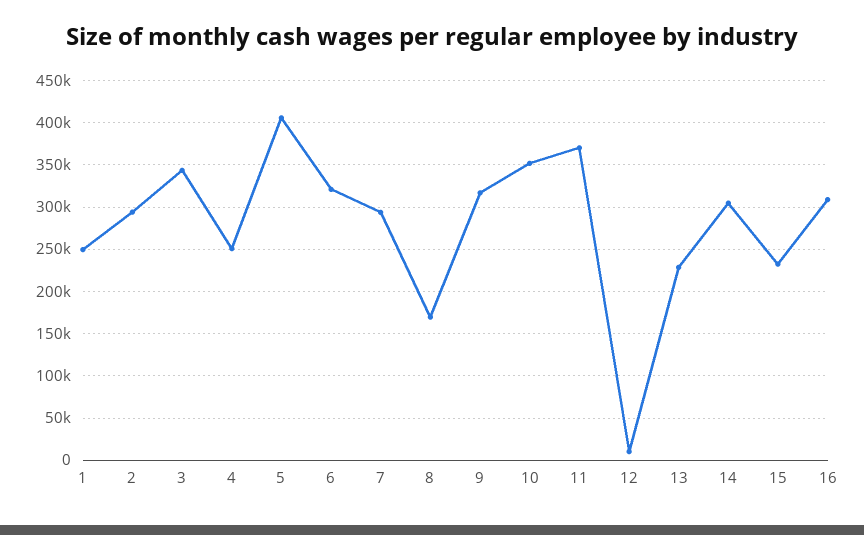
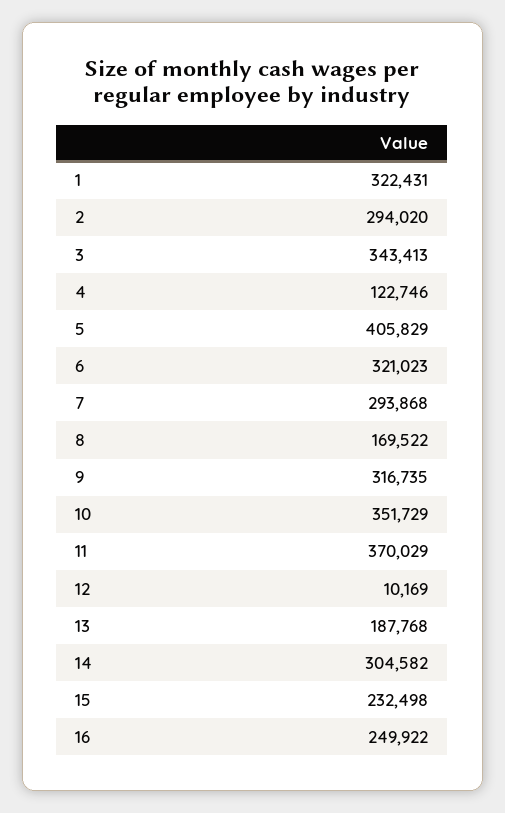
1: 250000 -> 322431
4: 250000 -> 122746
13: 230000 -> 187768
16: 310000 -> 249922

